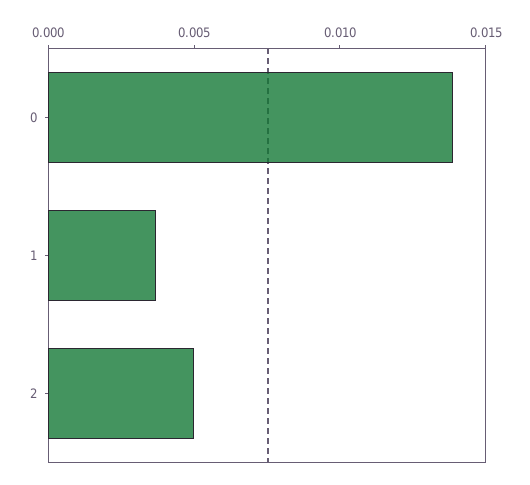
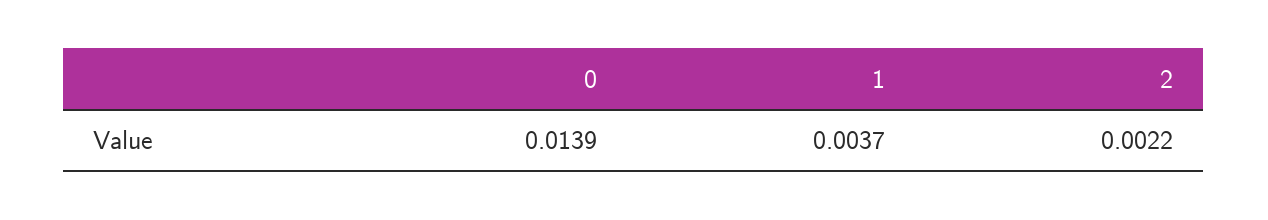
2: 0.005 -> 0.0022

